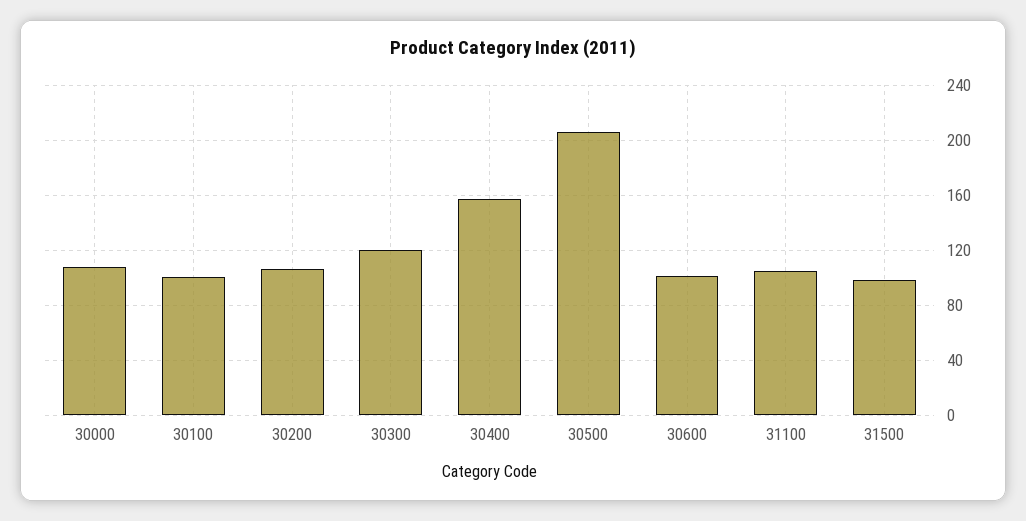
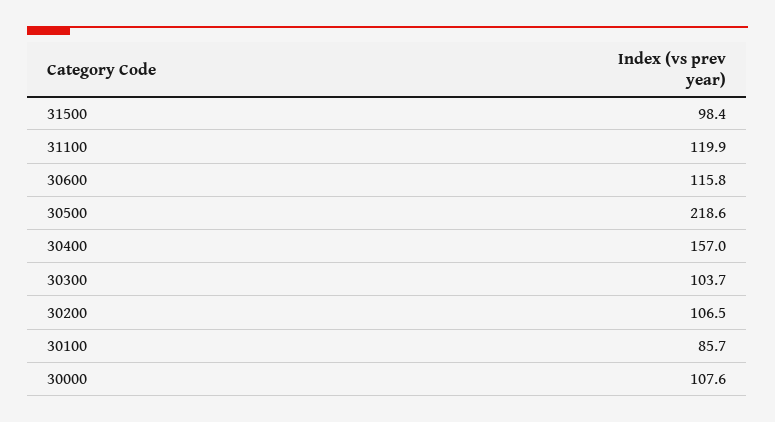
30100: 100 -> 85.7
30300: 120 -> 103.7
30500: 205 -> 218.6
30600: 100 -> 115.8
31100: 105 -> 119.9

